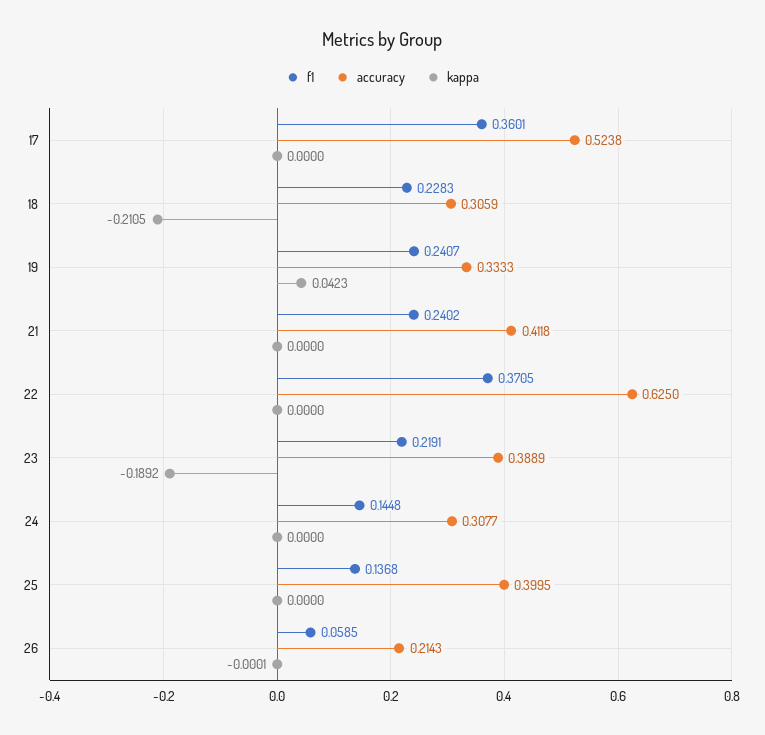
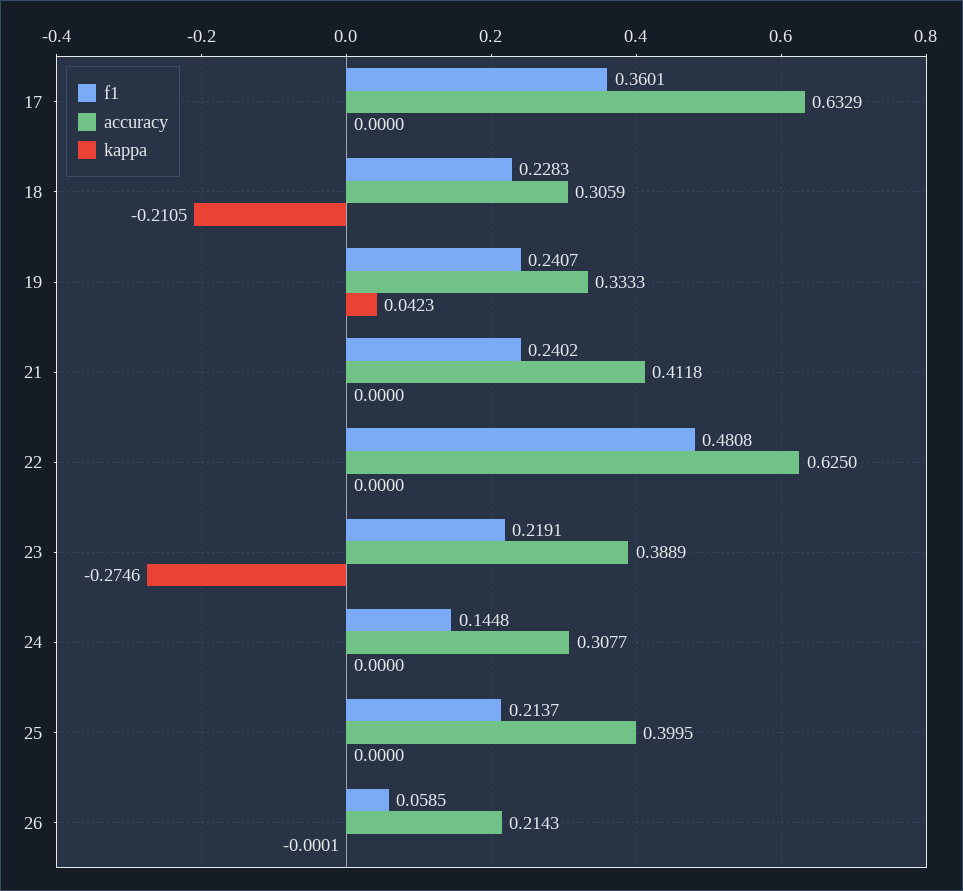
accuracy, 17: 0.5238 -> 0.6329
f1, 22: 0.3705 -> 0.4808
kappa, 23: -0.1892 -> -0.2746
f1, 25: 0.1368 -> 0.2137

